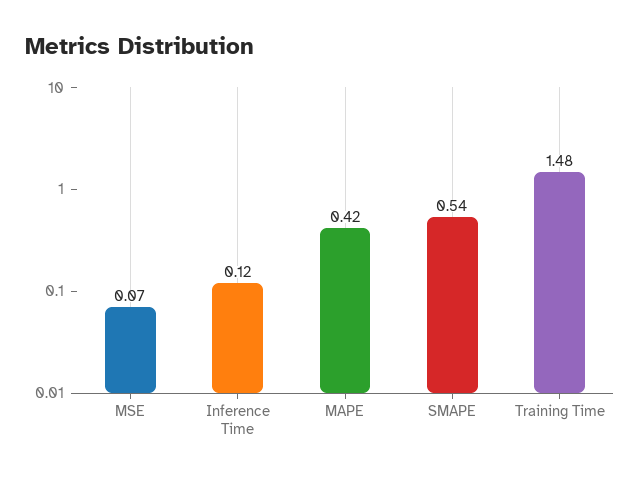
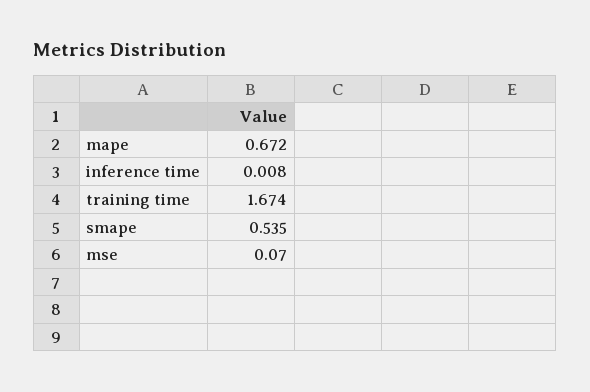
Inference Time: 0.12 -> 0.008
MAPE: 0.42 -> 0.672
Training Time: 1.48 -> 1.674

